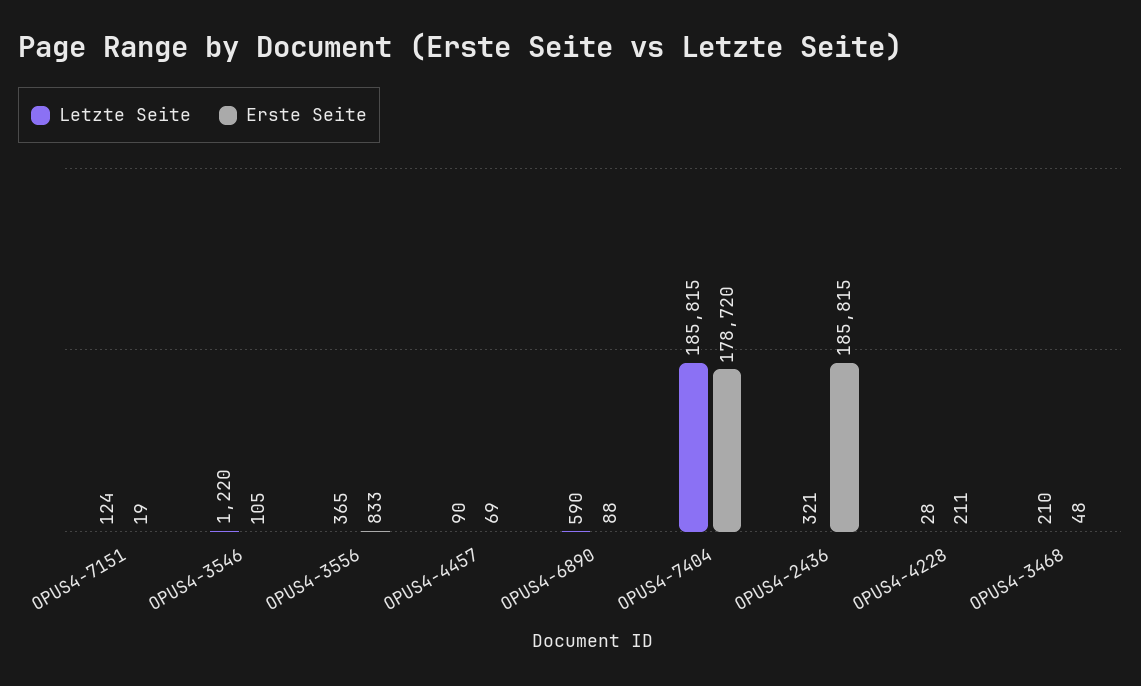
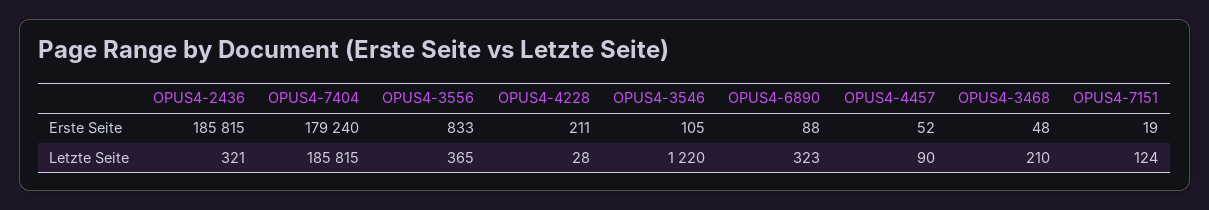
Erste Seite, OPUS4-4457: 69 -> 52
Letzte Seite, OPUS4-6890: 590 -> 323
Erste Seite, OPUS4-7404: 178720 -> 179240

